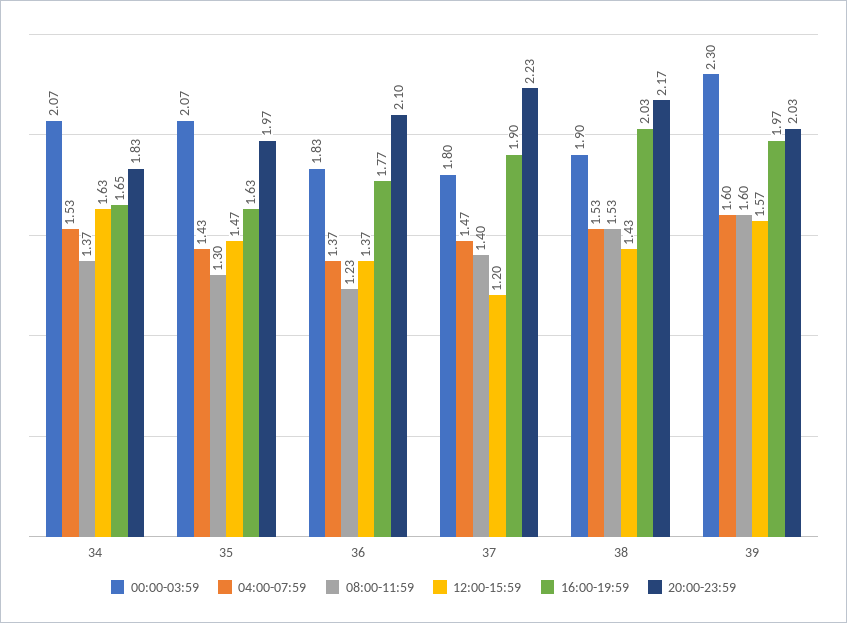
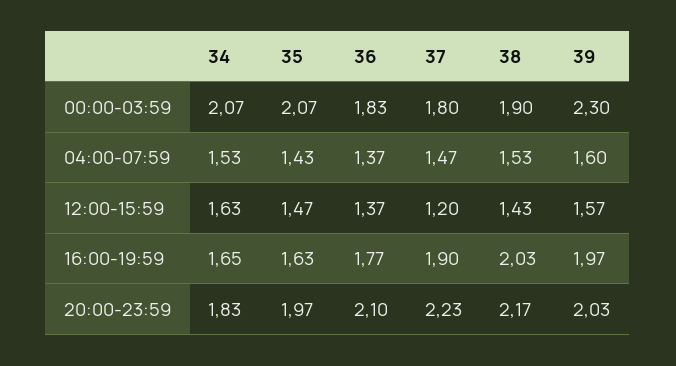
08:00-11:59, 34: 1.37 -> none
08:00-11:59, 35: 1.3 -> none
08:00-11:59, 36: 1.23 -> none
08:00-11:59, 37: 1.4 -> none
08:00-11:59, 38: 1.53 -> none
08:00-11:59, 39: 1.6 -> none

